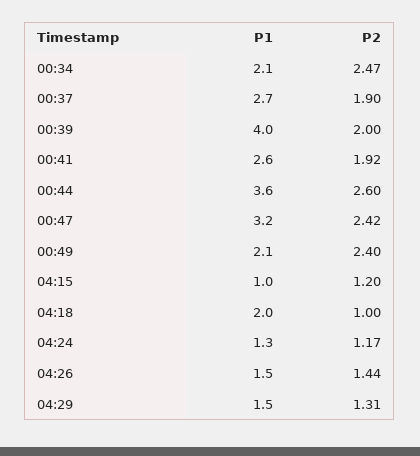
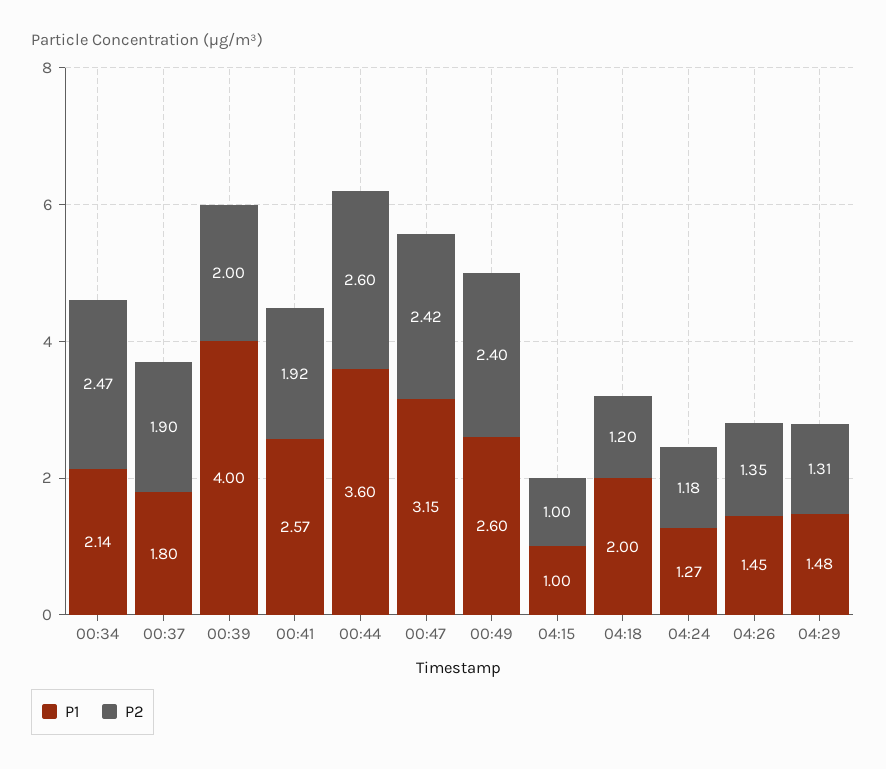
P1, 00:37: 2.7 -> 1.8
P1, 00:49: 2.1 -> 2.6
P2, 04:15: 1.2 -> 1
P2, 04:18: 1 -> 1.2
P2, 04:24: 1.17 -> 1.18
P2, 04:26: 1.44 -> 1.35

